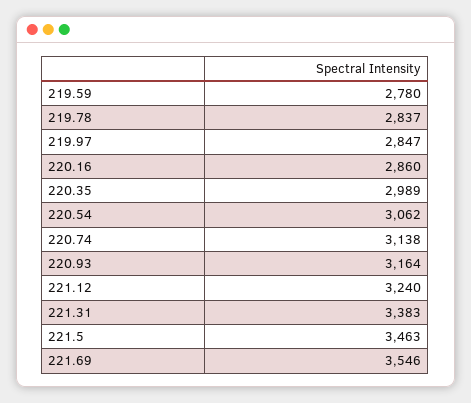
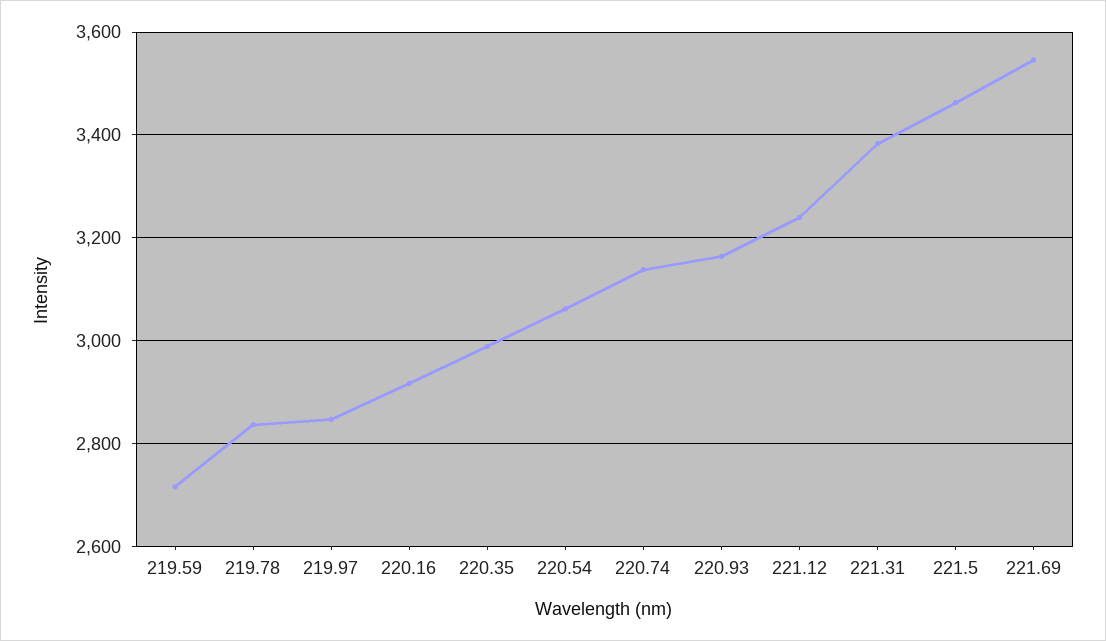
219.59: 2780 -> 2720
220.16: 2860 -> 2920

